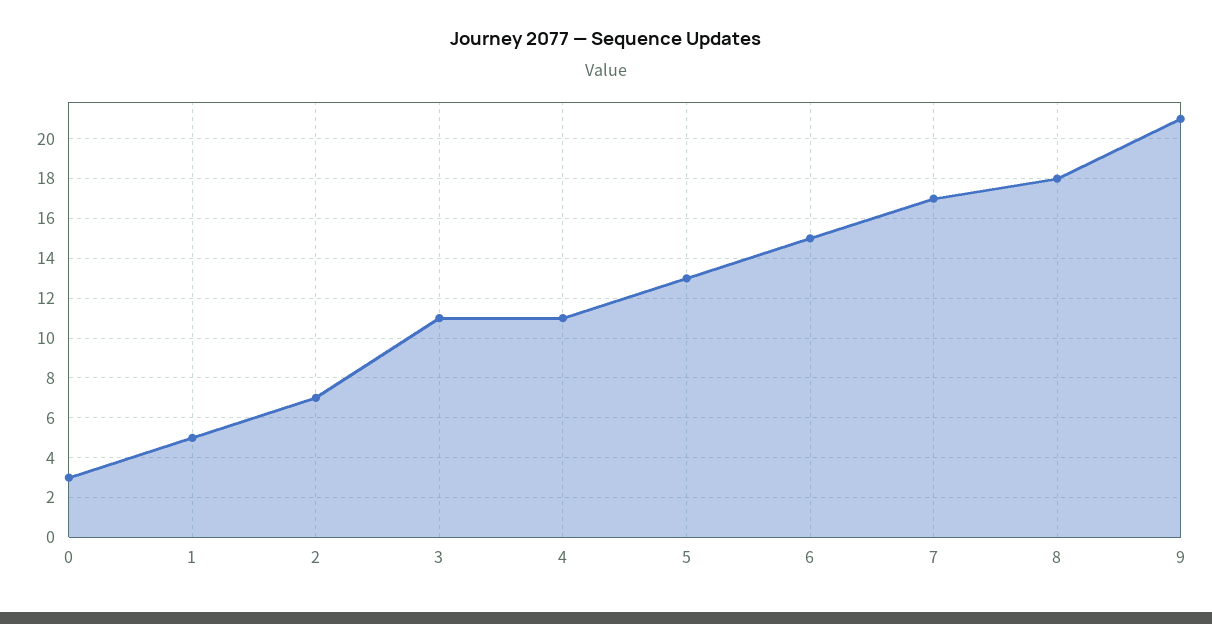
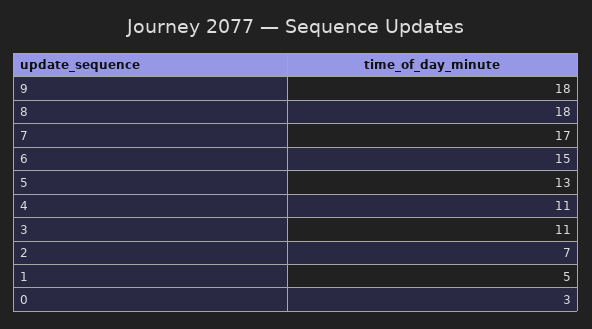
9: 21 -> 18

